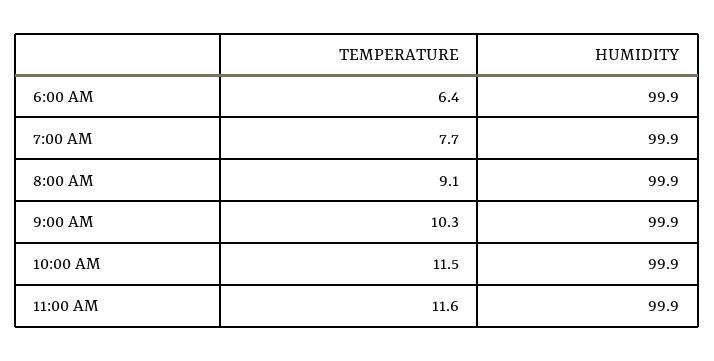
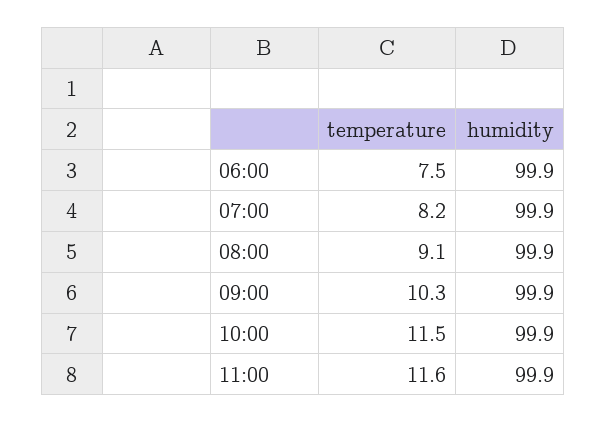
TEMPERATURE, 6:00 AM: 6.4 -> 7.5
TEMPERATURE, 7:00 AM: 7.7 -> 8.2

